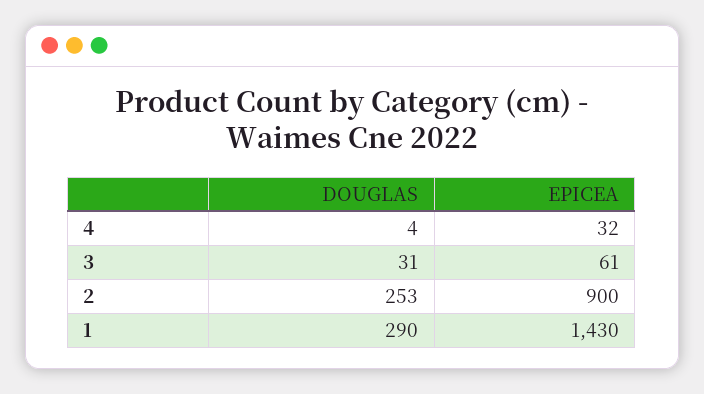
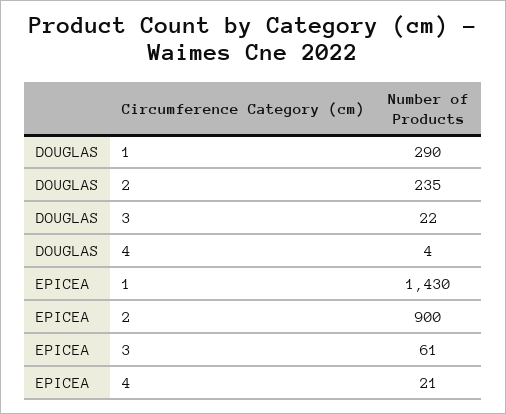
EPICEA, 4: 32 -> 21
DOUGLAS, 3: 31 -> 22
DOUGLAS, 2: 253 -> 235

